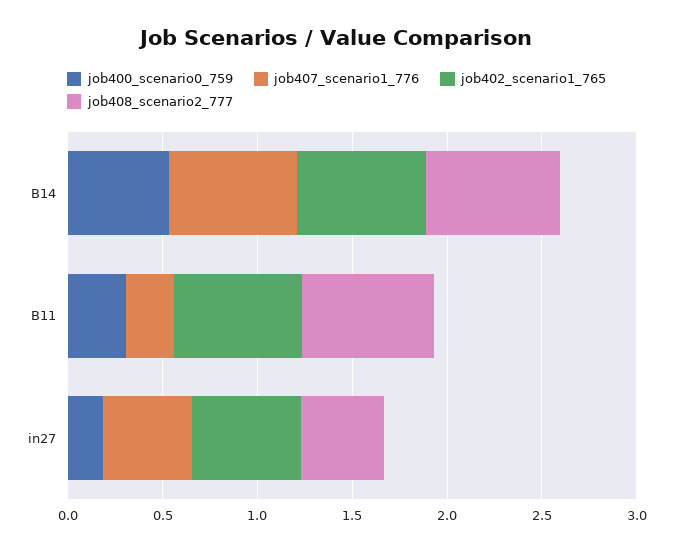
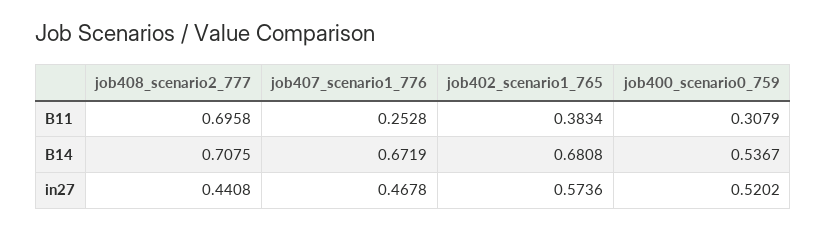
job402_scenario1_765, B11: 0.7 -> 0.3834
job400_scenario0_759, in27: 0.2 -> 0.5202

